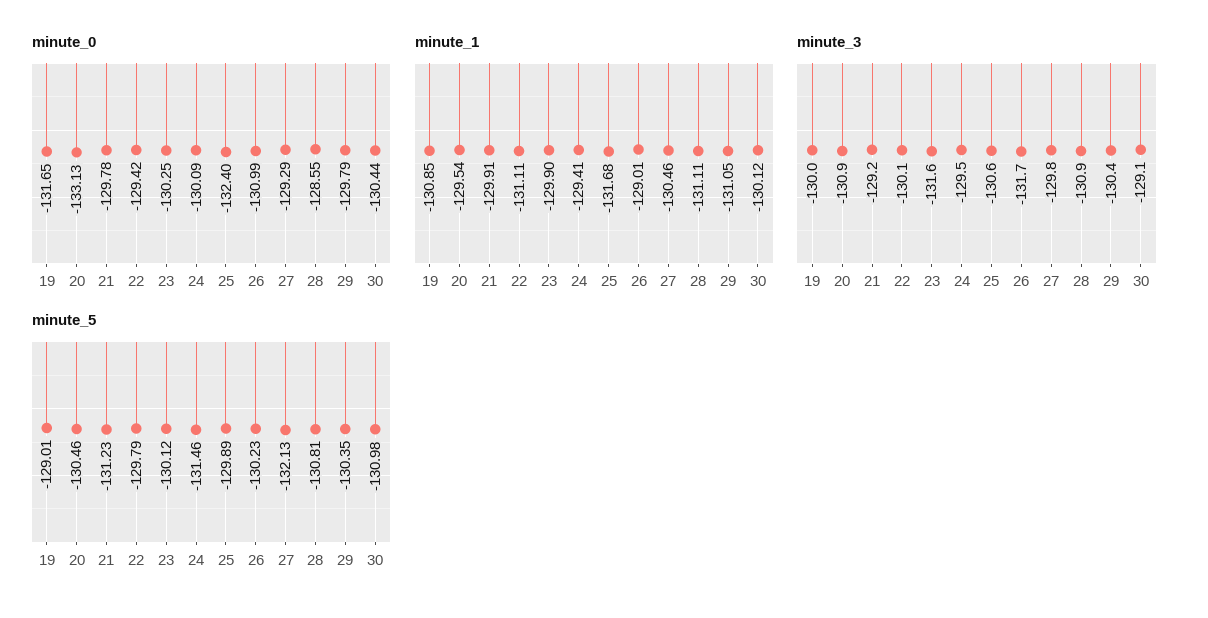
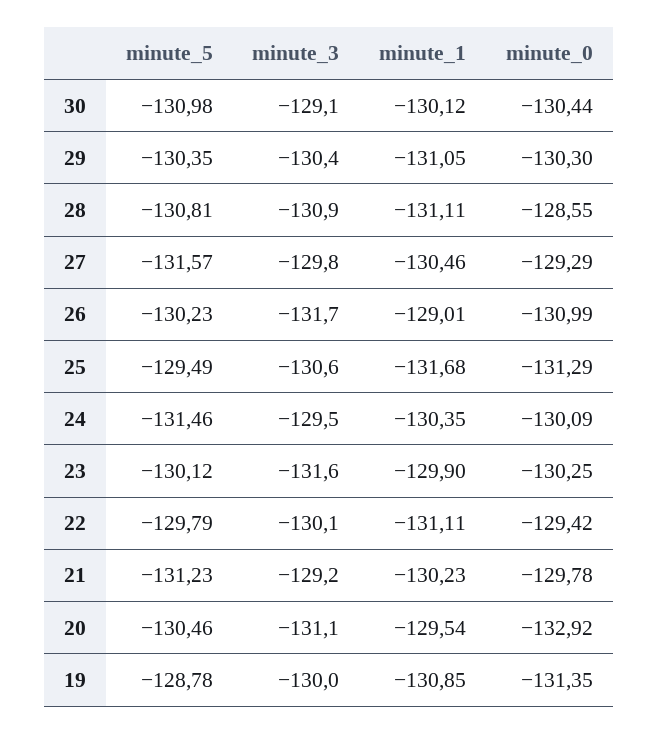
minute_0, 19: -131.65 -> -131.35
minute_0, 20: -133.13 -> -132.92
minute_0, 25: -132.4 -> -131.29
minute_0, 29: -129.79 -> -130.3
minute_1, 21: -129.91 -> -130.23
minute_1, 24: -129.41 -> -130.35
minute_3, 20: -130.9 -> -131.1
minute_5, 19: -129.01 -> -128.78
minute_5, 25: -129.89 -> -129.49
minute_5, 27: -132.13 -> -131.57

